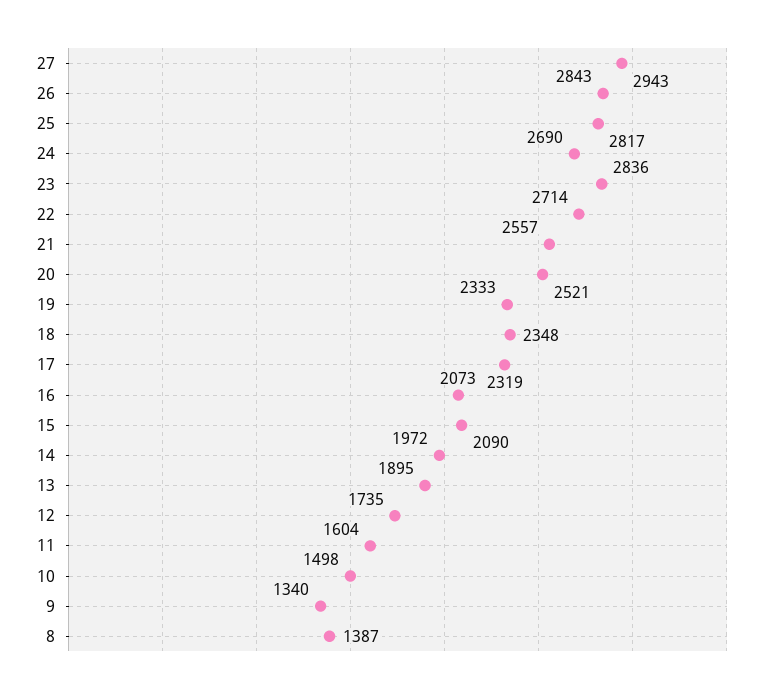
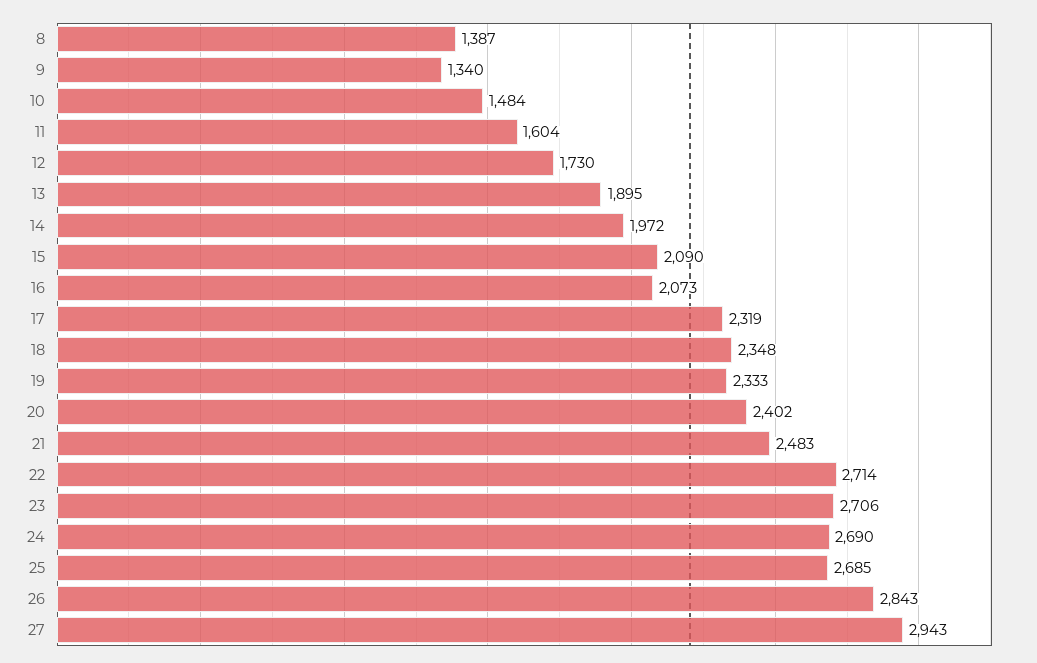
25: 2817 -> 2685
23: 2836 -> 2706
21: 2557 -> 2483
20: 2521 -> 2402
12: 1735 -> 1730
10: 1498 -> 1484

